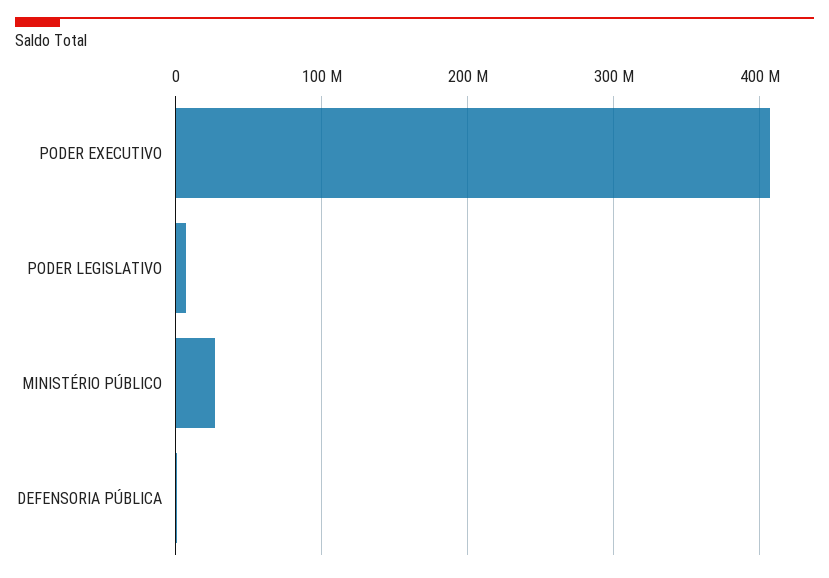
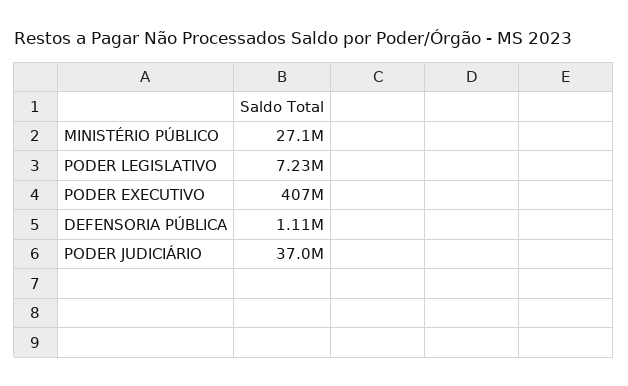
PODER JUDICIÁRIO: none -> 37000000

